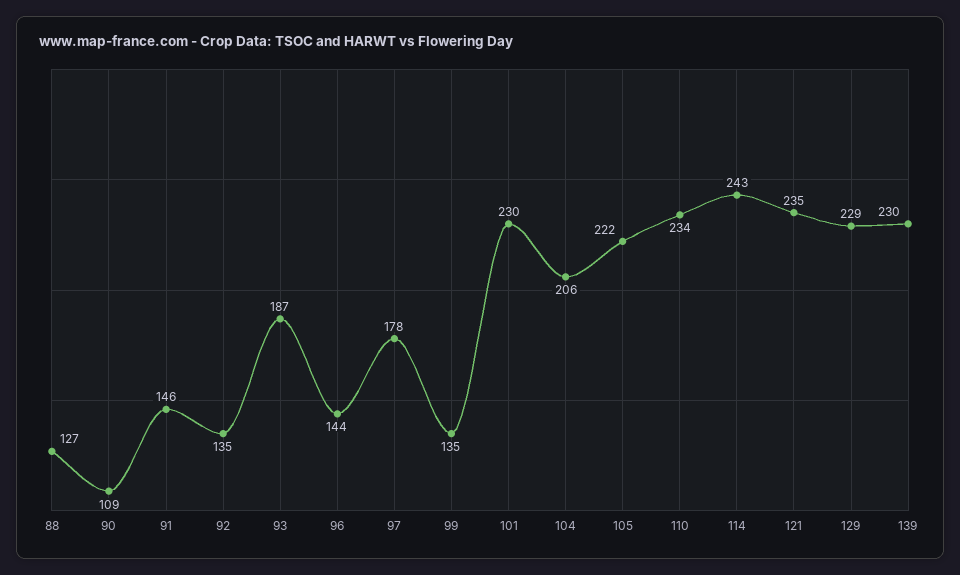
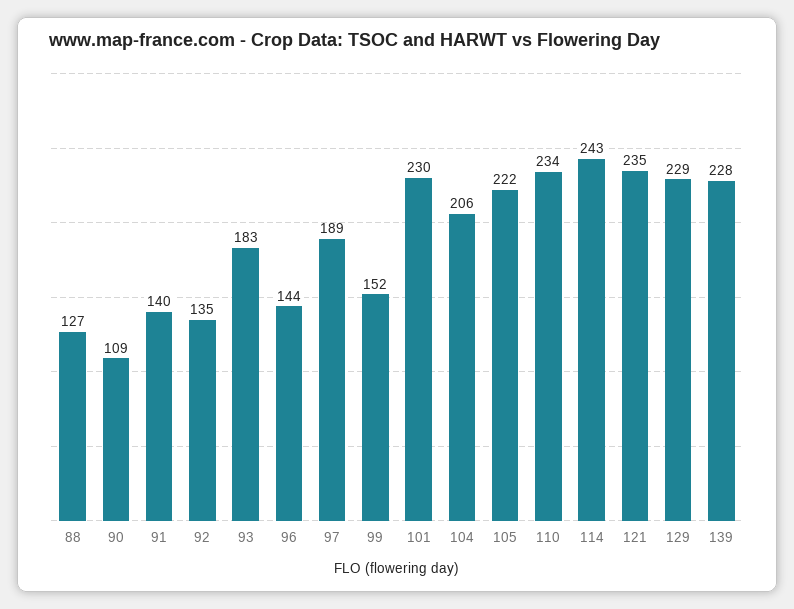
91: 146 -> 140
93: 187 -> 183
97: 178 -> 189
99: 135 -> 152
139: 230 -> 228

